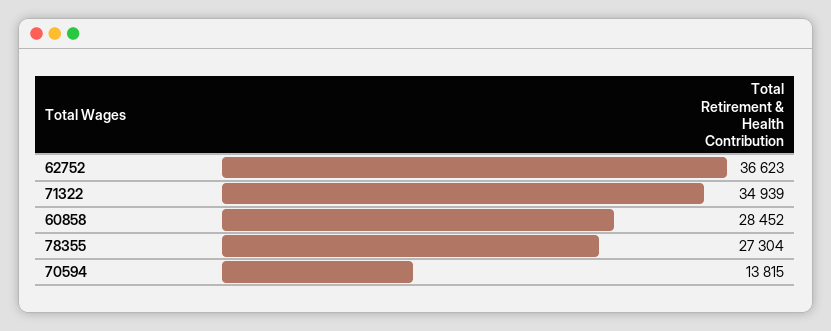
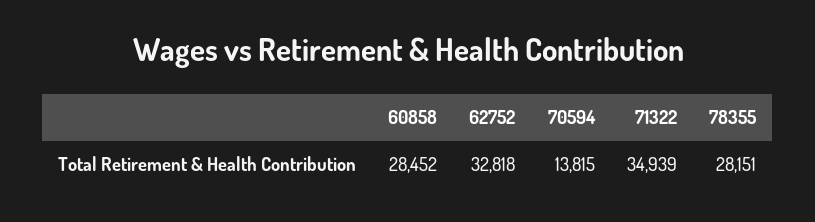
62752: 36623 -> 32818
78355: 27304 -> 28151

